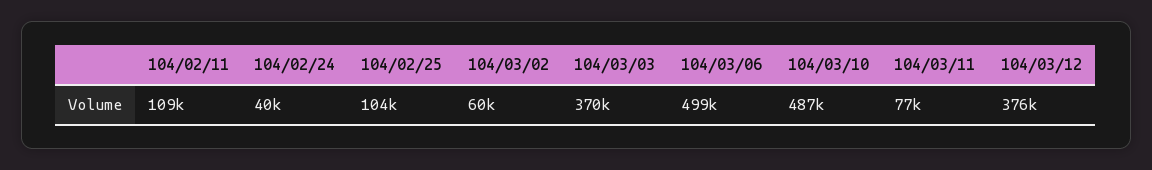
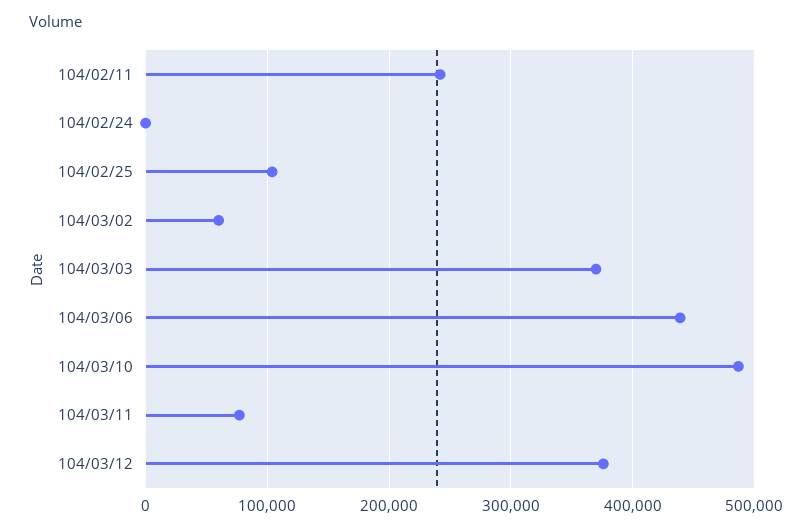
104/02/11: 109000 -> 240000
104/02/24: 40000 -> 0
104/03/06: 499000 -> 440000

